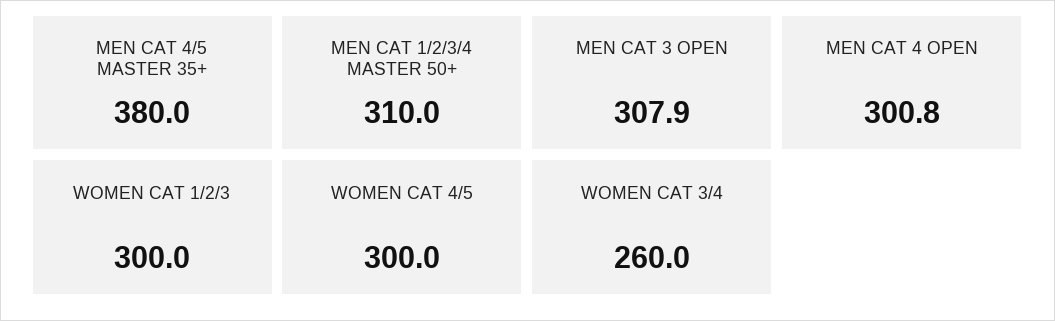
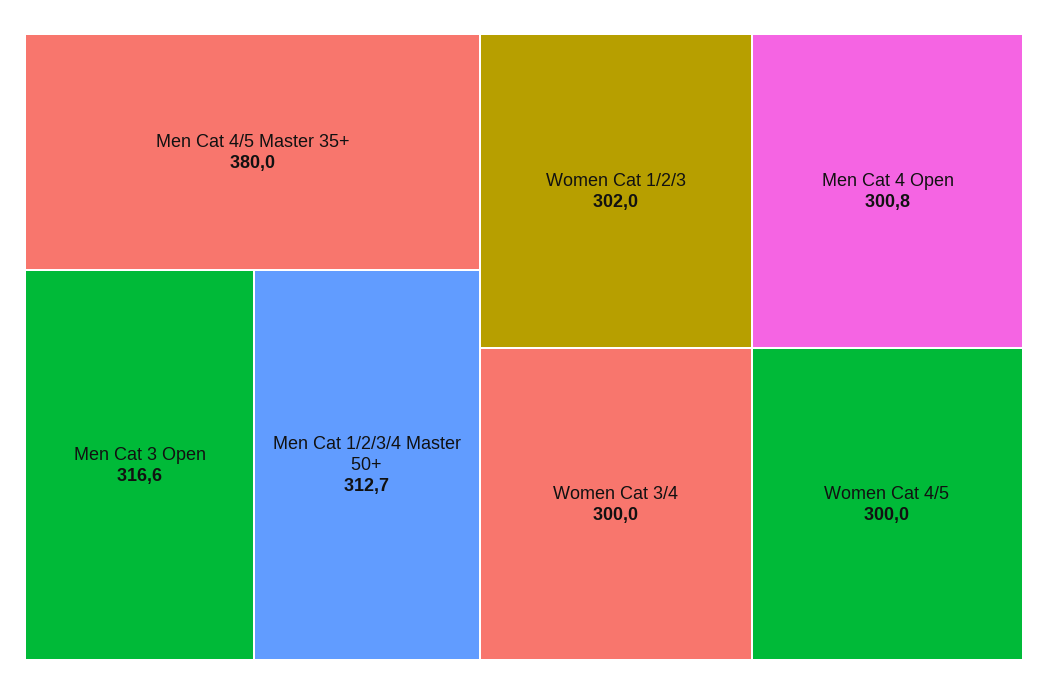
MEN CAT 1/2/3/4 MASTER 50+: 310 -> 312.7
MEN CAT 3 OPEN: 307.9 -> 316.6
WOMEN CAT 1/2/3: 300 -> 302
WOMEN CAT 3/4: 260 -> 300

